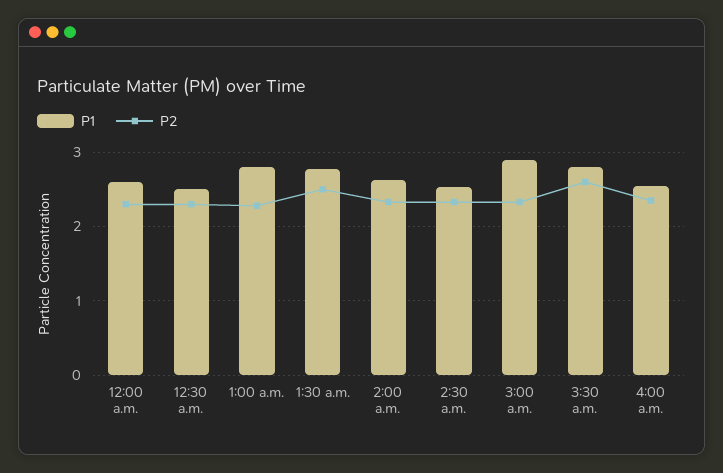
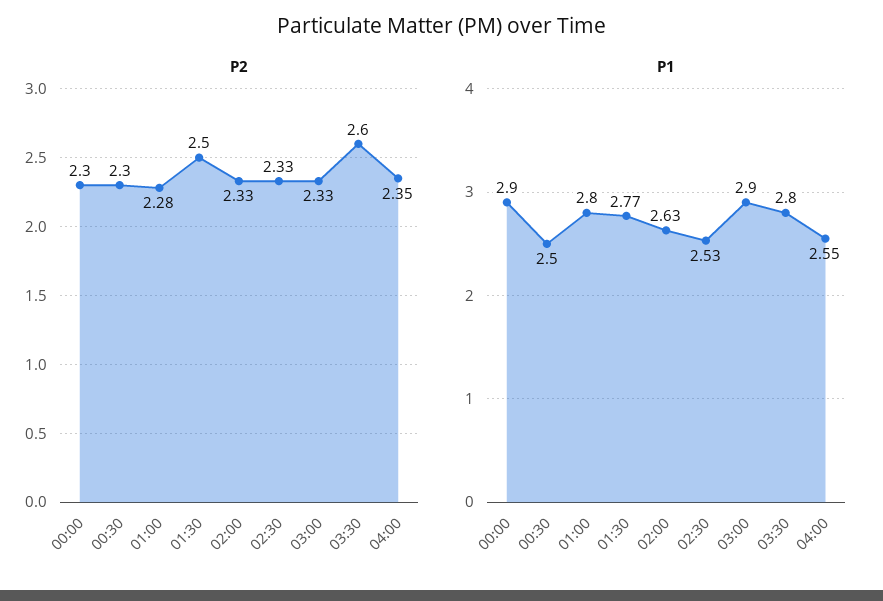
P1, 12:00 a.m.: 2.6 -> 2.9

